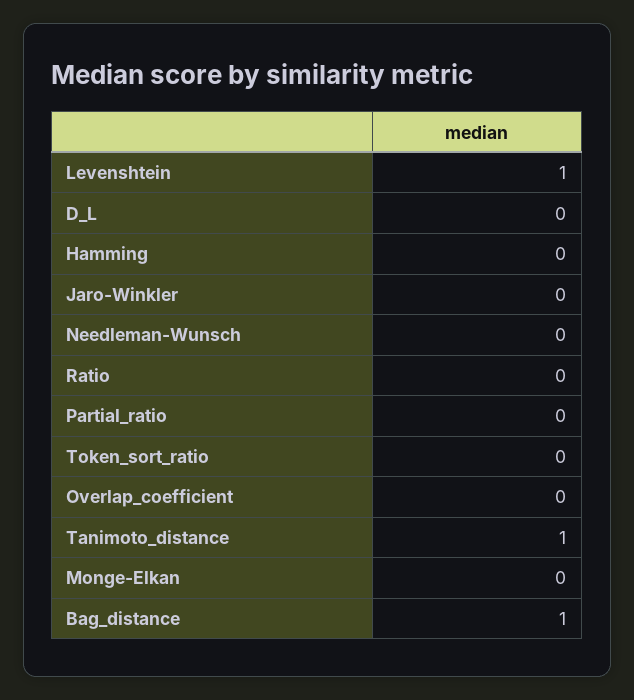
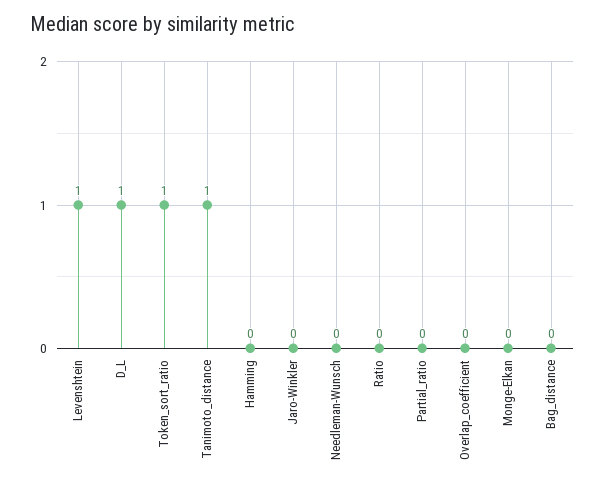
D_L: 0 -> 1
Token_sort_ratio: 0 -> 1
Bag_distance: 1 -> 0

